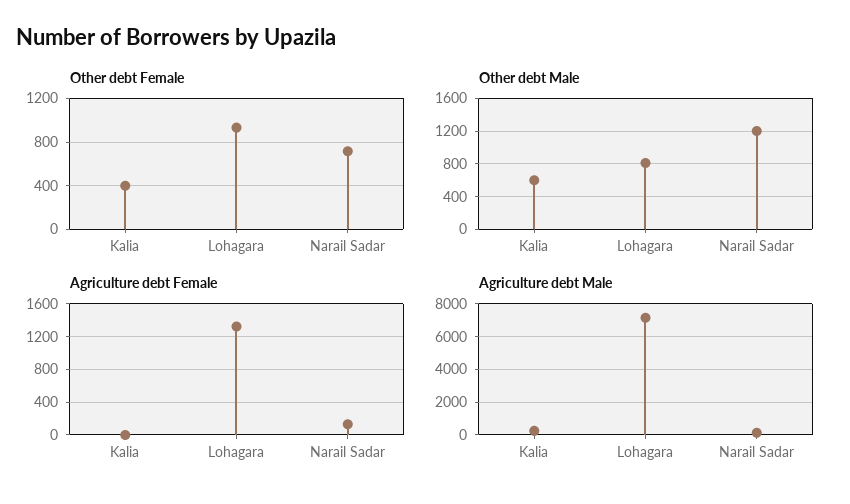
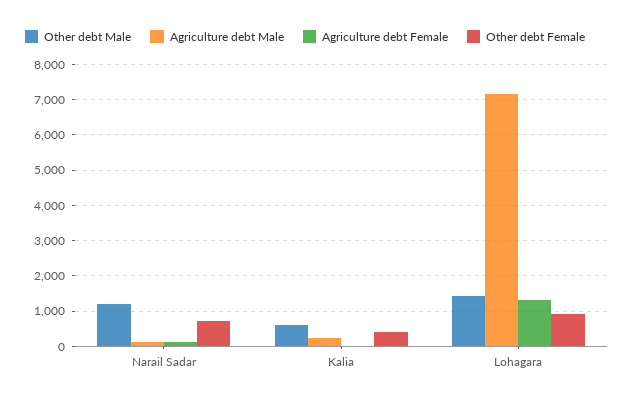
Other debt Male, Lohagara: 800 -> 1400

